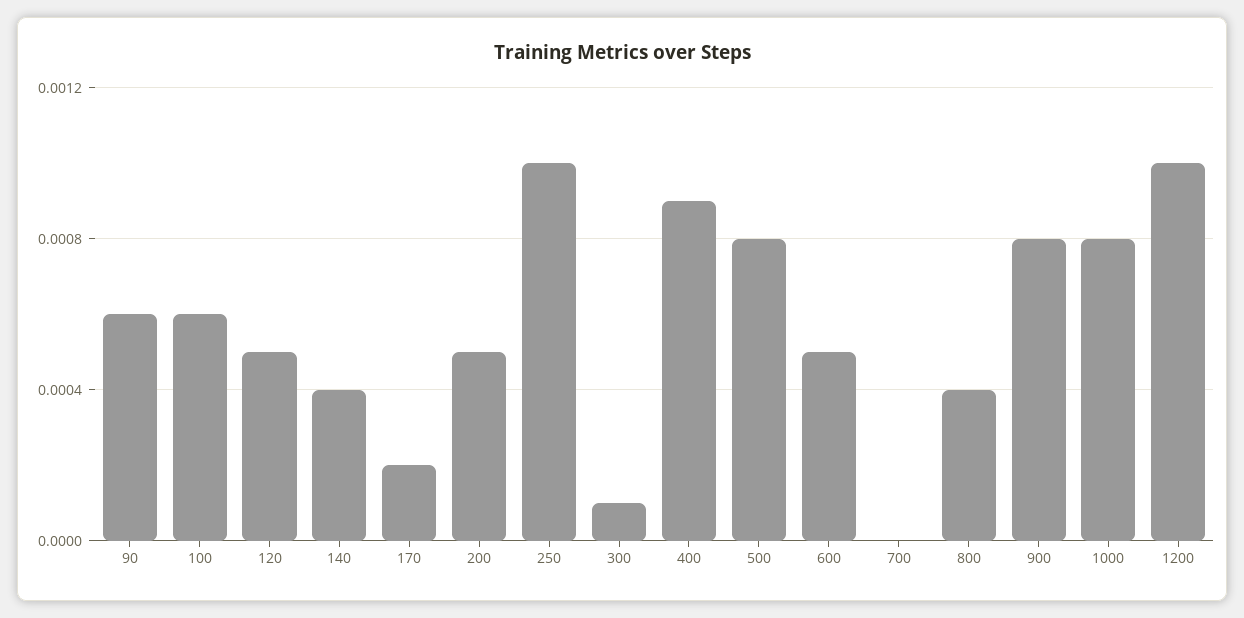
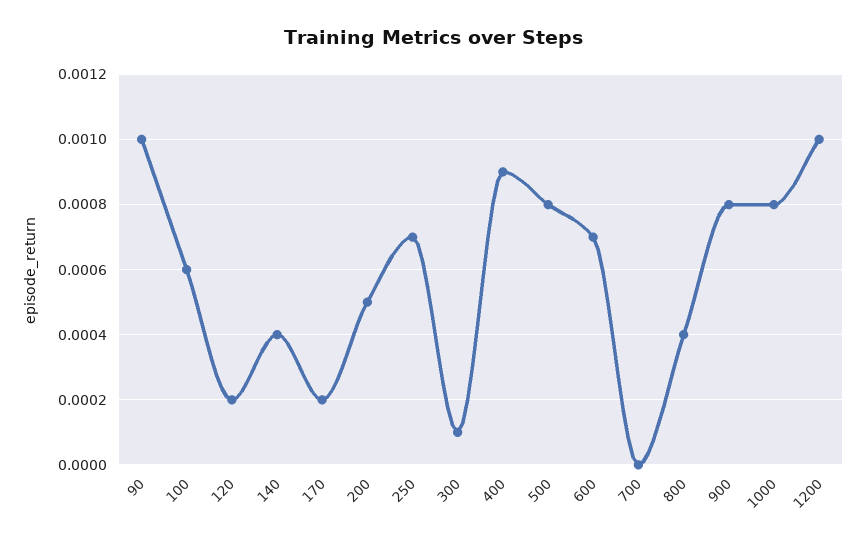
90: 0.0006 -> 0.001
120: 0.0005 -> 0.0002
250: 0.001 -> 0.0007
600: 0.0005 -> 0.0007

